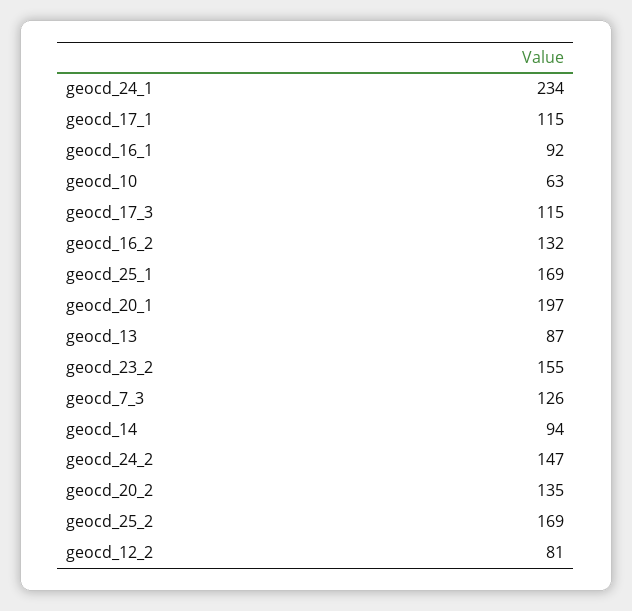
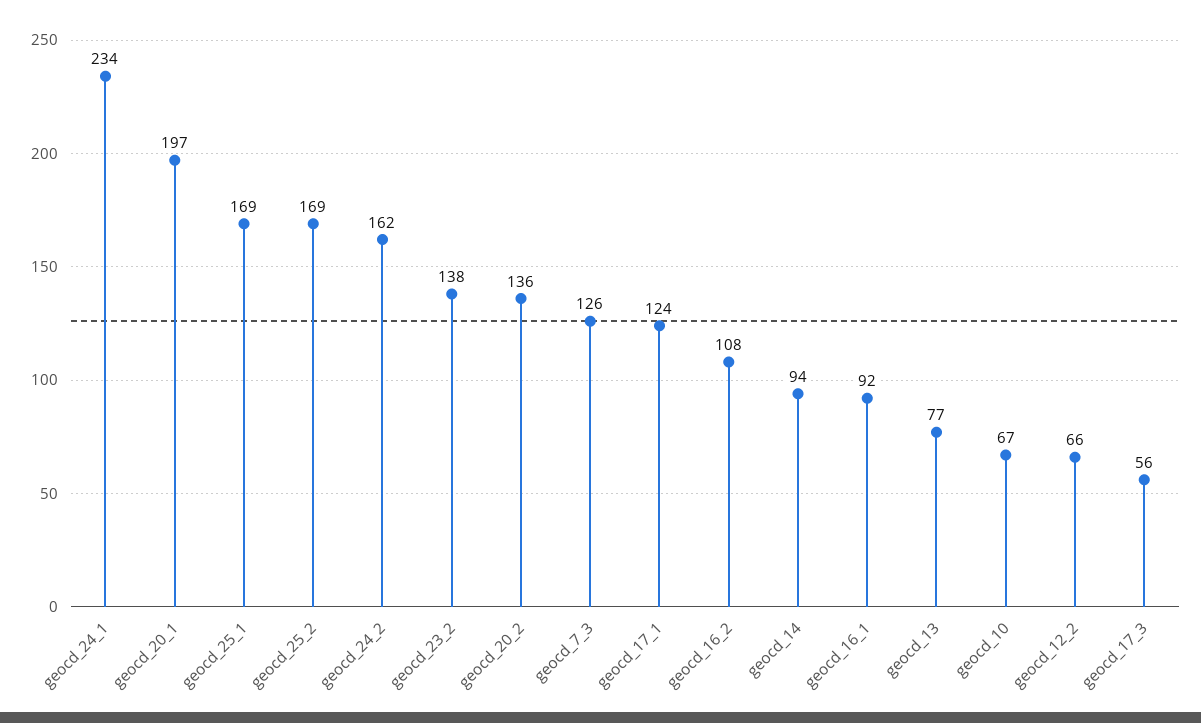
geocd_17_1: 115 -> 124
geocd_10: 63 -> 67
geocd_17_3: 115 -> 56
geocd_16_2: 132 -> 108
geocd_13: 87 -> 77
geocd_23_2: 155 -> 138
geocd_24_2: 147 -> 162
geocd_20_2: 135 -> 136
geocd_12_2: 81 -> 66

